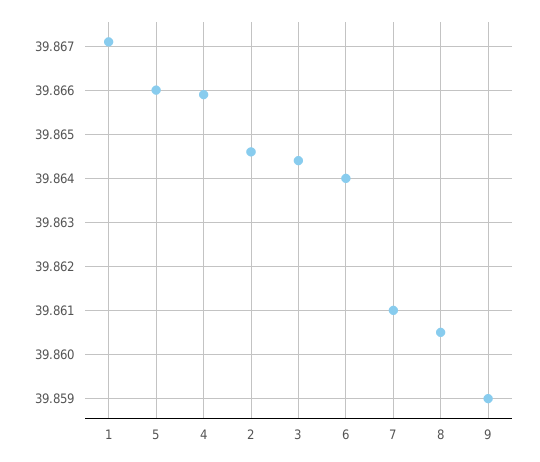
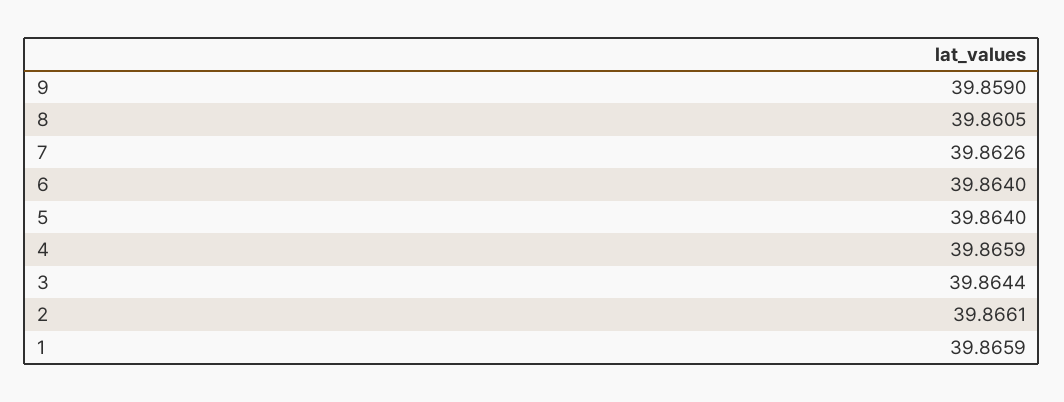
1: 39.867 -> 39.8659
5: 39.866 -> 39.864
2: 39.8645 -> 39.8661
7: 39.861 -> 39.8626

